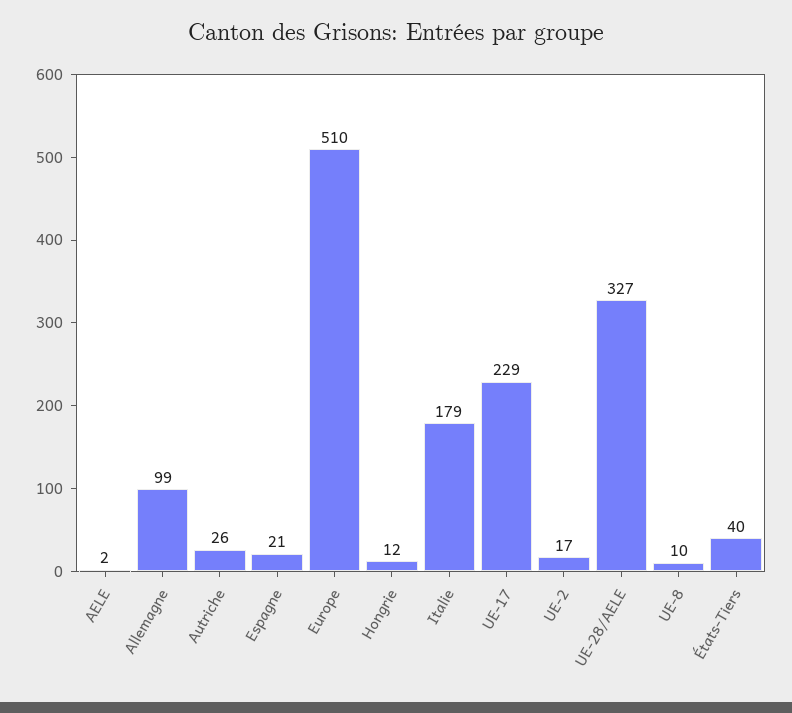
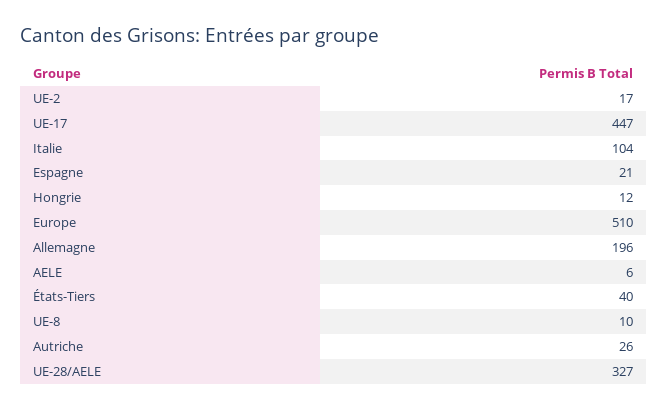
AELE: 2 -> 6
Allemagne: 99 -> 196
Italie: 179 -> 104
UE-17: 229 -> 447

